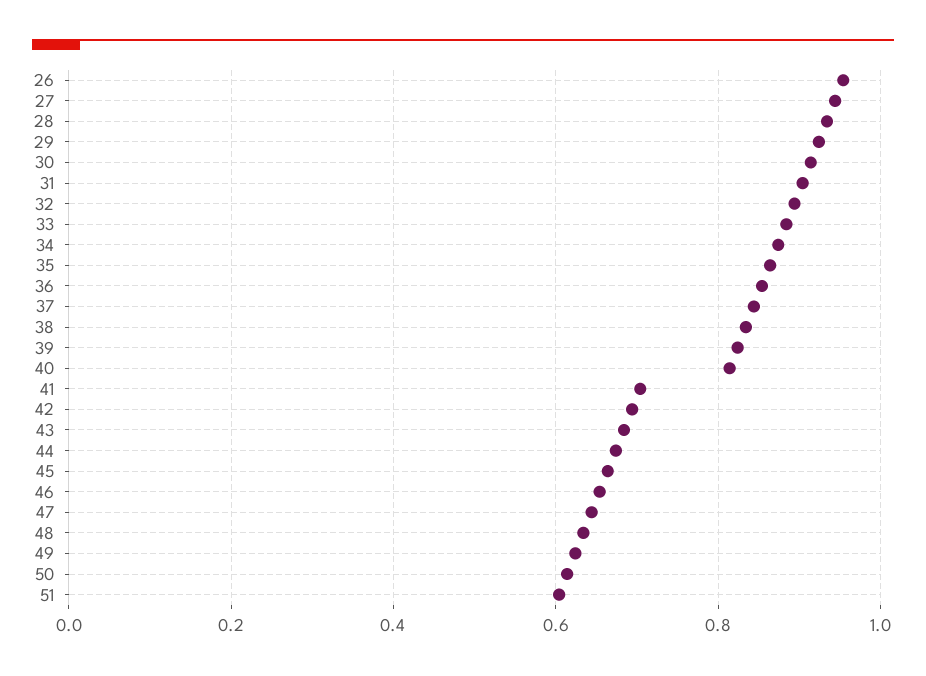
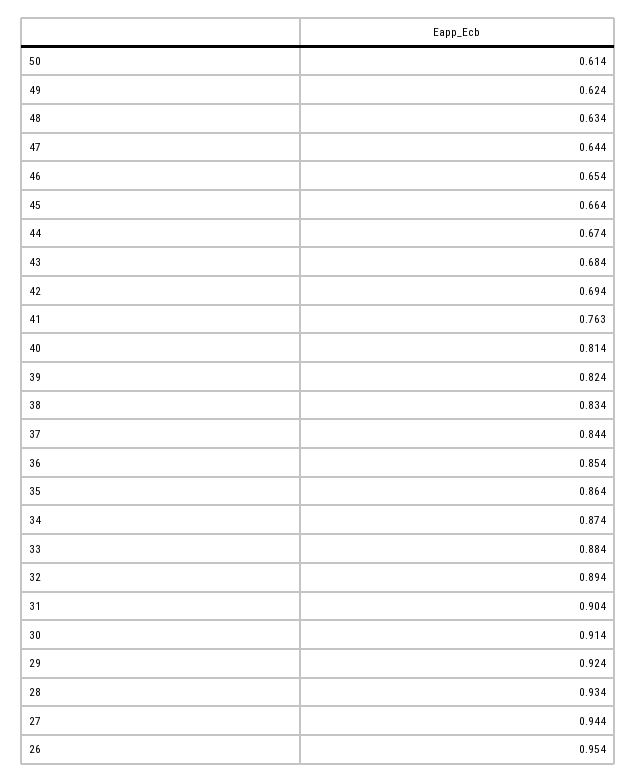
41: 0.7 -> 0.763
51: 0.6 -> none

